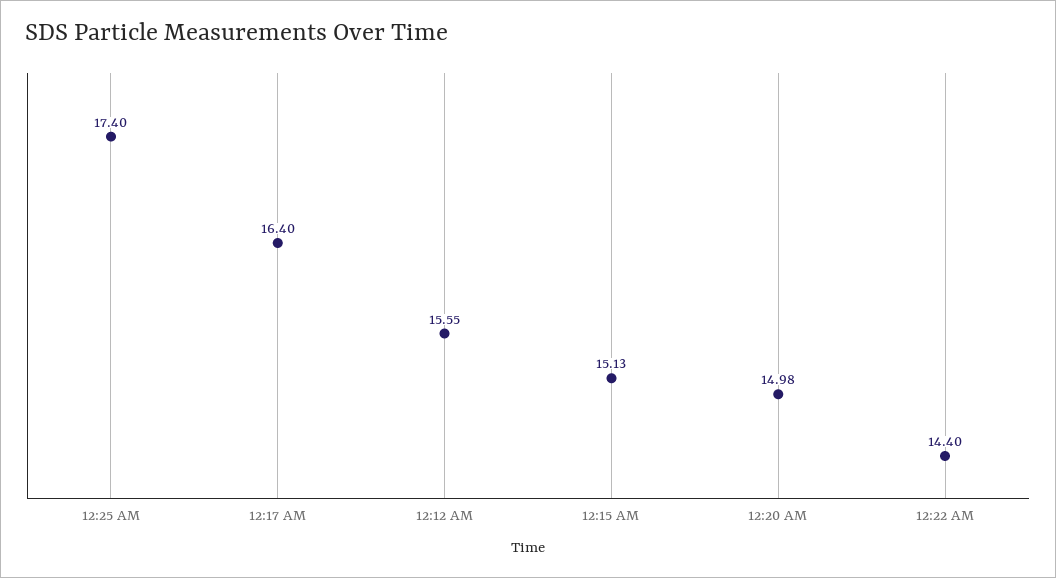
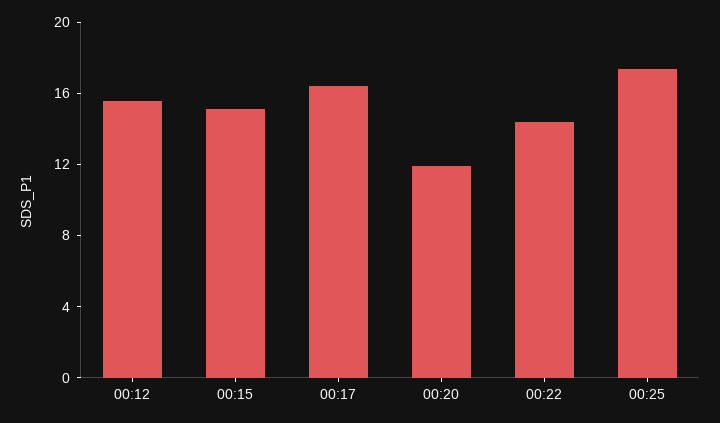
12:20 AM: 14.98 -> 12

